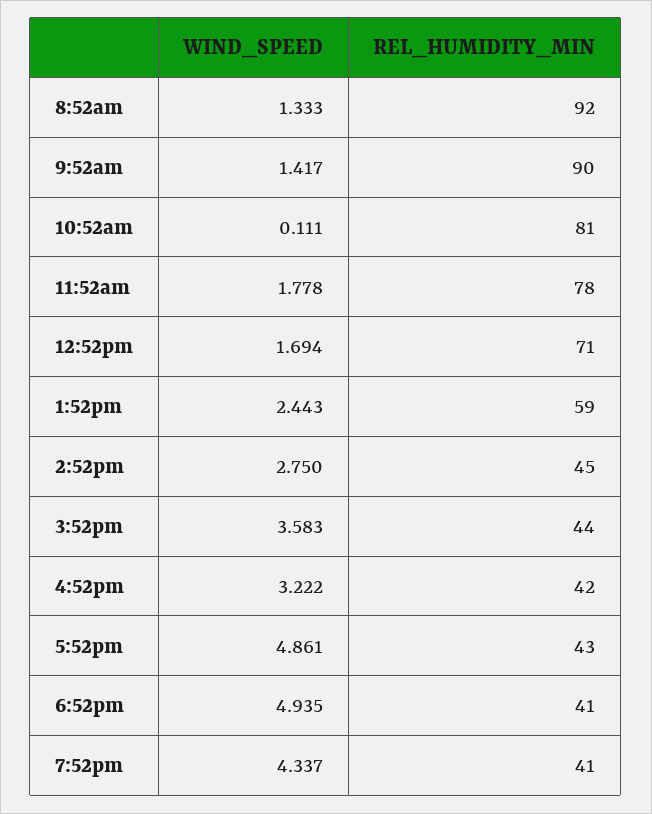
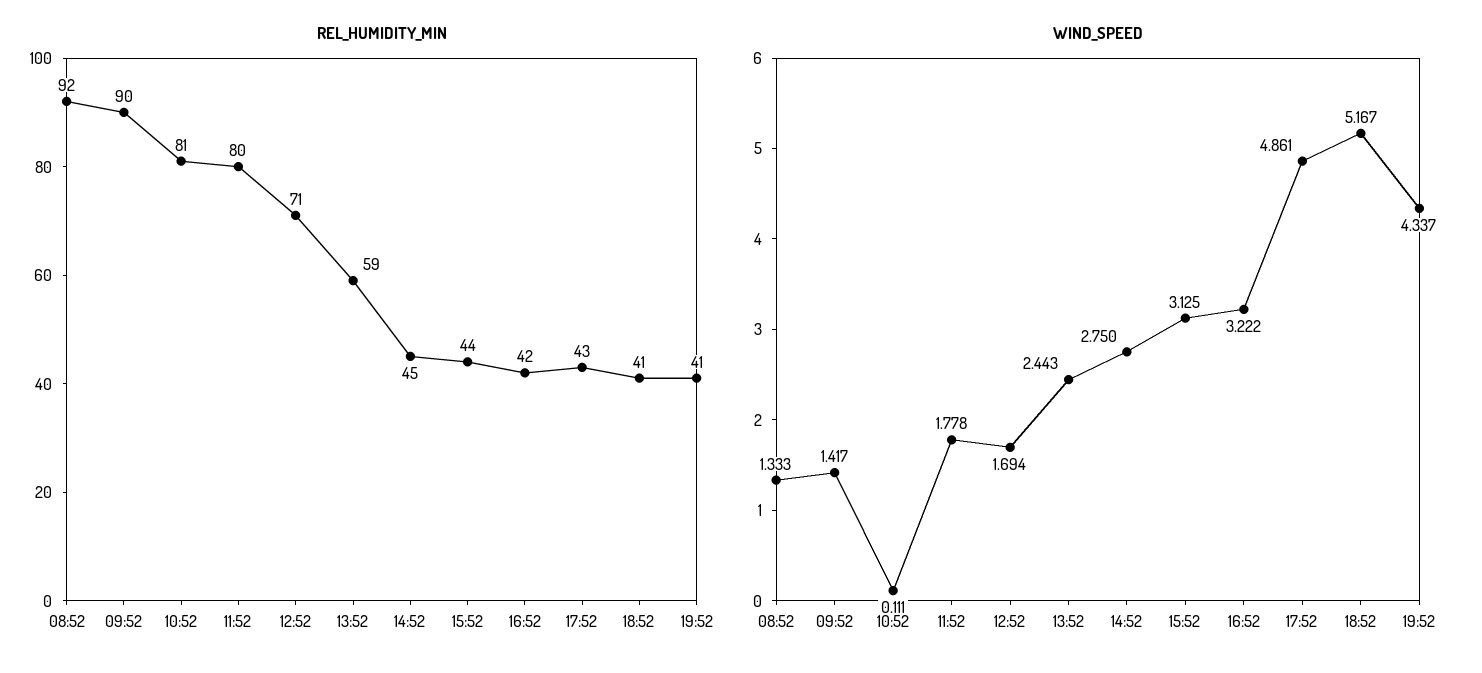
REL_HUMIDITY_MIN, 11:52am: 78 -> 80
WIND_SPEED, 3:52pm: 3.583 -> 3.125
WIND_SPEED, 6:52pm: 4.935 -> 5.167

